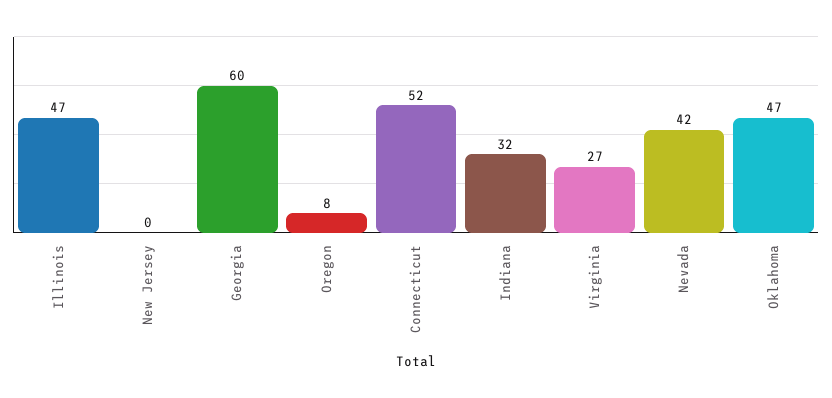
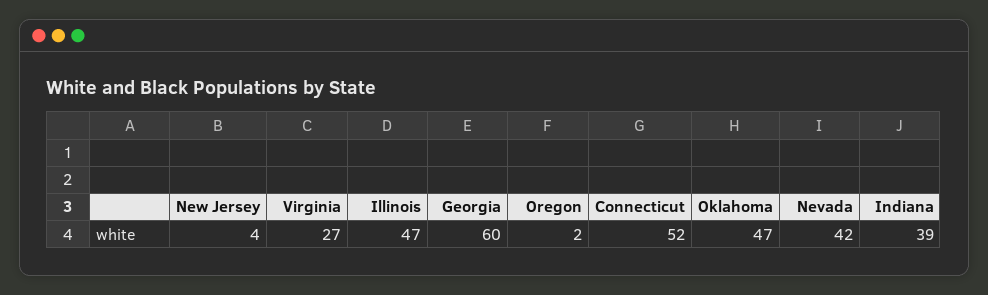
New Jersey: 0 -> 4
Oregon: 8 -> 2
Indiana: 32 -> 39

